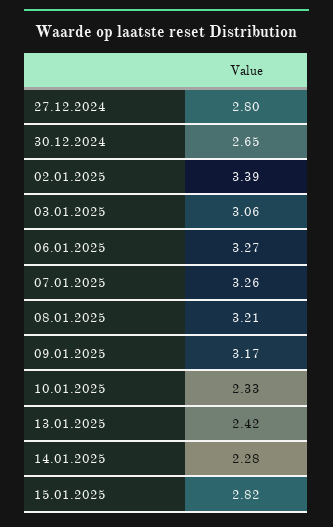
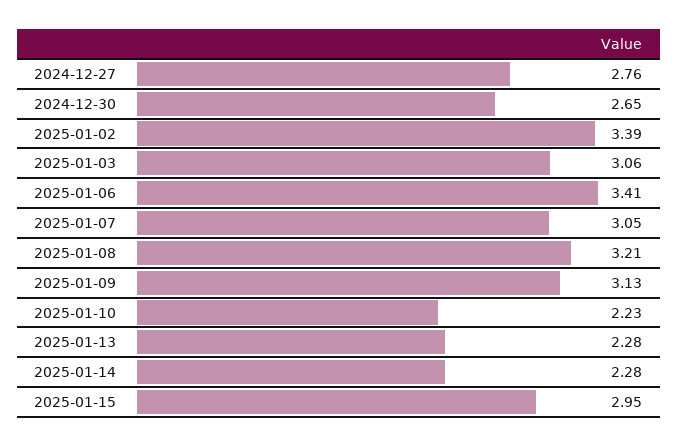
27.12.2024: 2.8 -> 2.76
06.01.2025: 3.27 -> 3.41
07.01.2025: 3.26 -> 3.05
09.01.2025: 3.17 -> 3.13
10.01.2025: 2.33 -> 2.23
13.01.2025: 2.42 -> 2.28
15.01.2025: 2.82 -> 2.95

